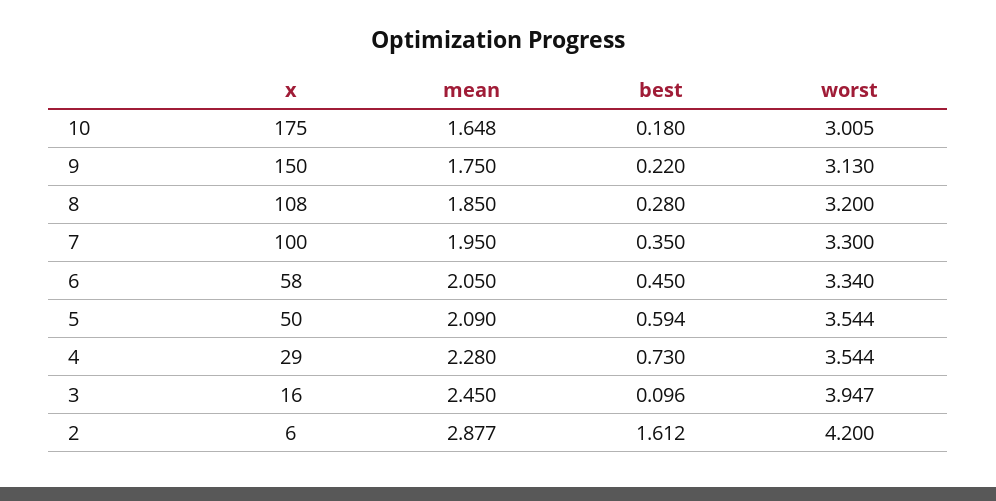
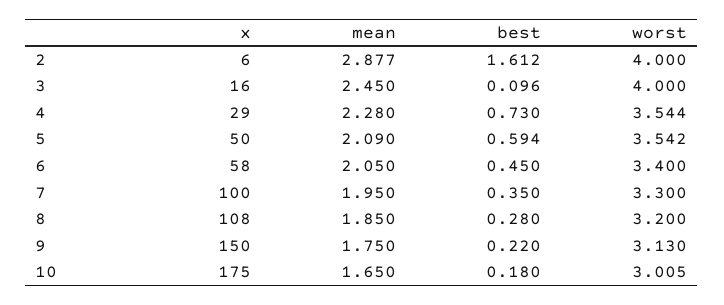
mean, 10: 1.648 -> 1.65
worst, 6: 3.34 -> 3.4
worst, 5: 3.544 -> 3.542
worst, 3: 3.947 -> 4
worst, 2: 4.2 -> 4

